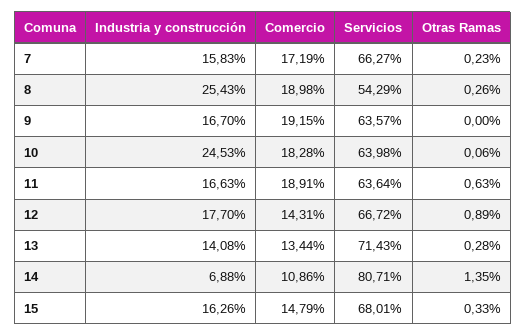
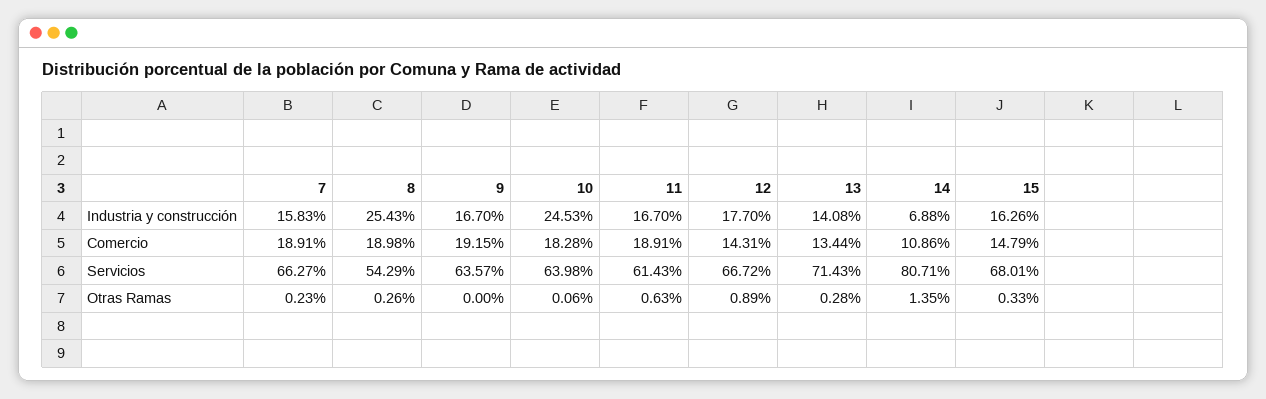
Comercio, 7: 17.19 -> 18.91
Industria y construcción, 11: 16.63 -> 16.7
Servicios, 11: 63.64 -> 61.43

